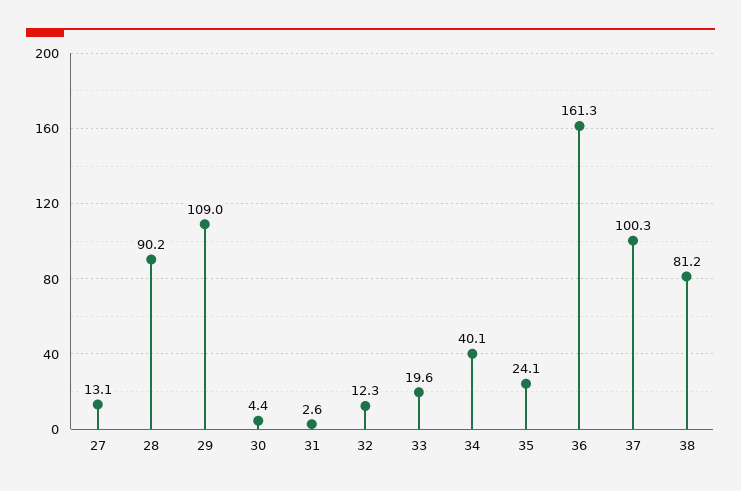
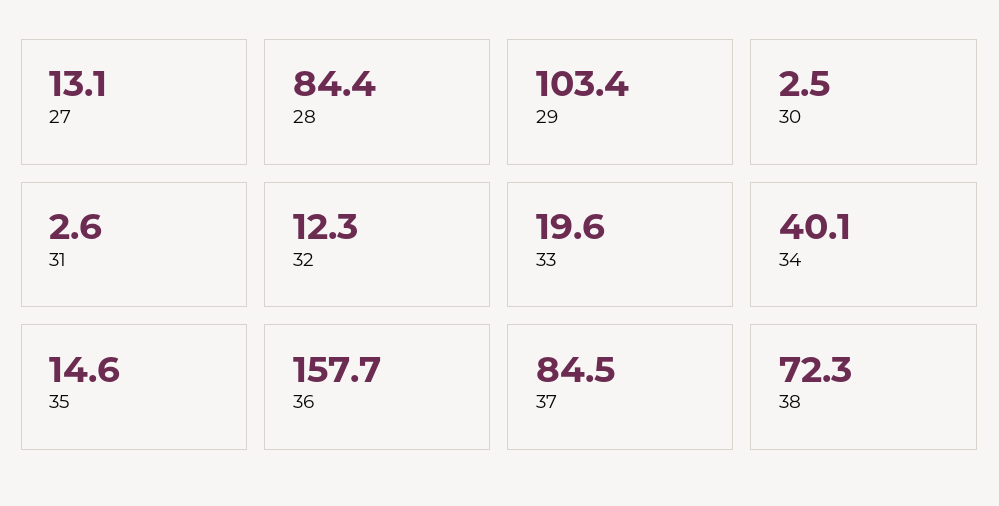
28: 90.2 -> 84.4
29: 109 -> 103.4
30: 4.4 -> 2.5
35: 24.1 -> 14.6
36: 161.3 -> 157.7
37: 100.3 -> 84.5
38: 81.2 -> 72.3

